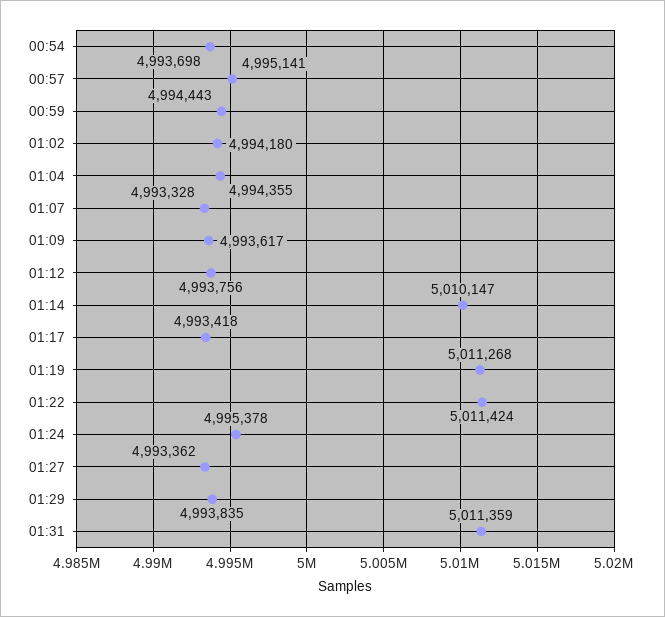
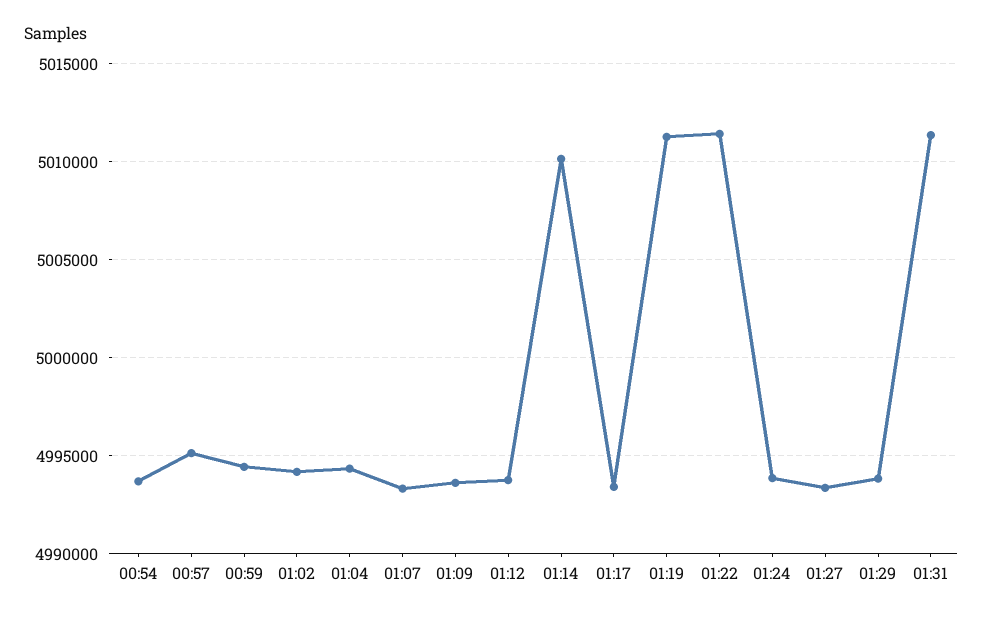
01:24: 4995378 -> 4994000

